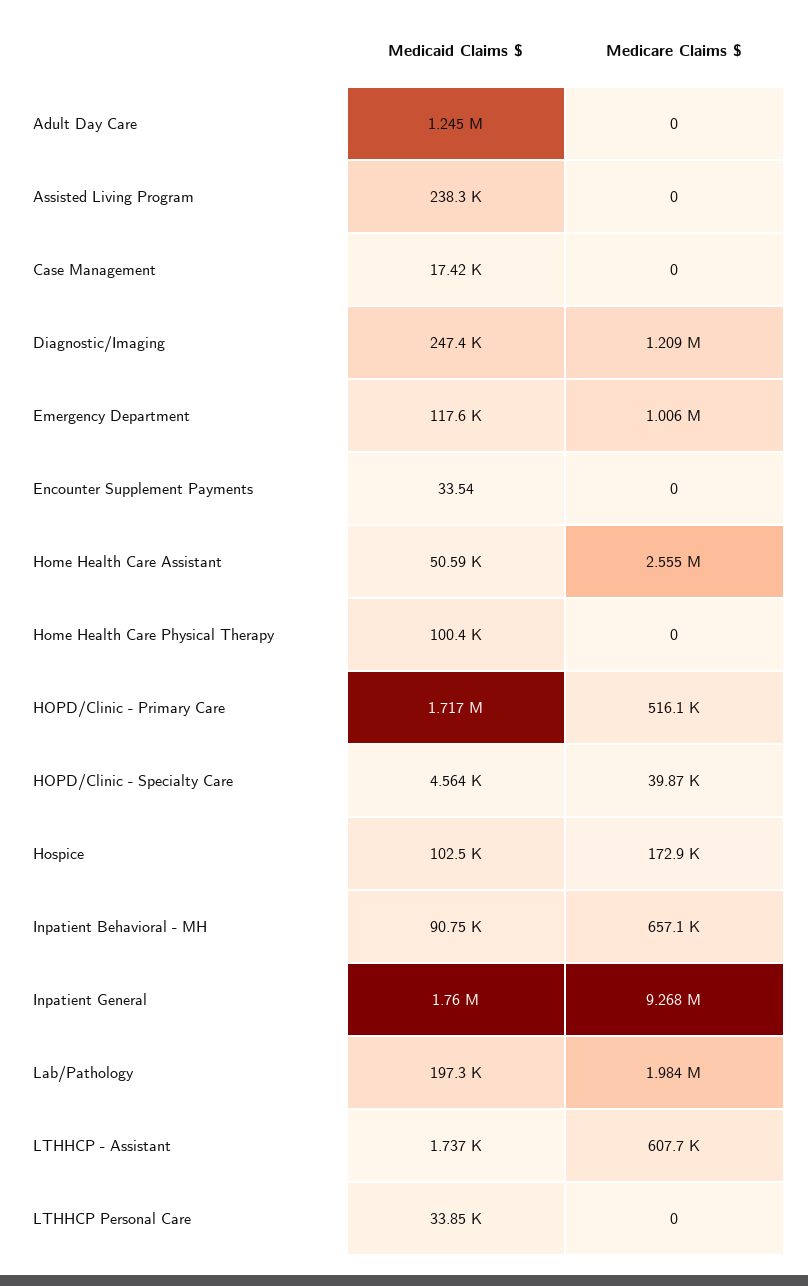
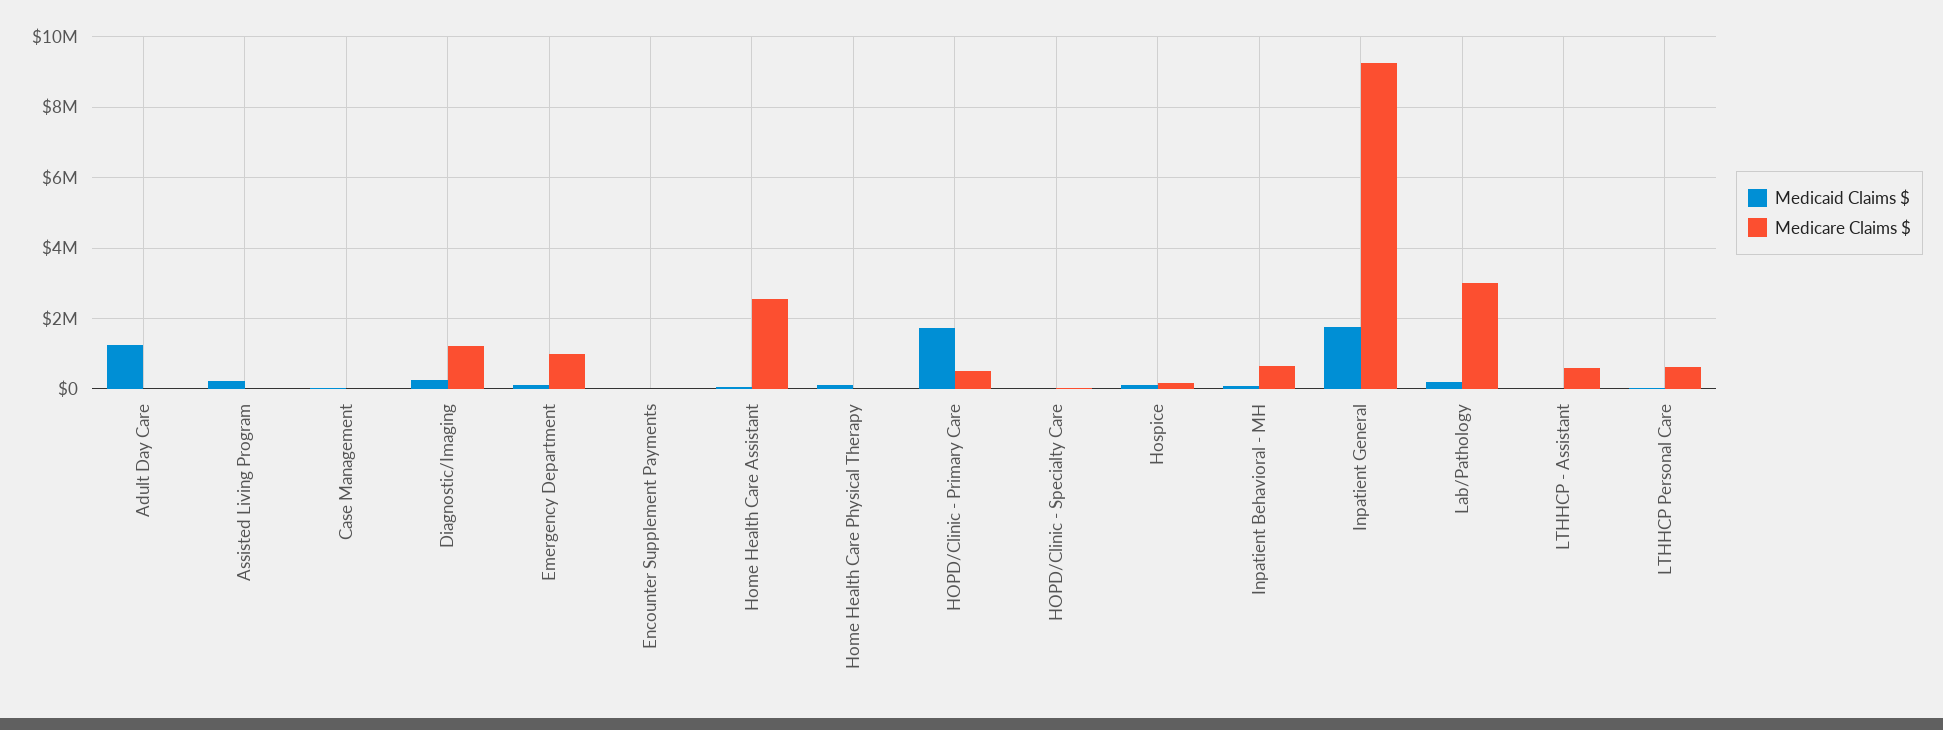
Medicare Claims $, Lab/Pathology: 1984000 -> 3000000
Medicare Claims $, LTHHCP Personal Care: 0 -> 600000

